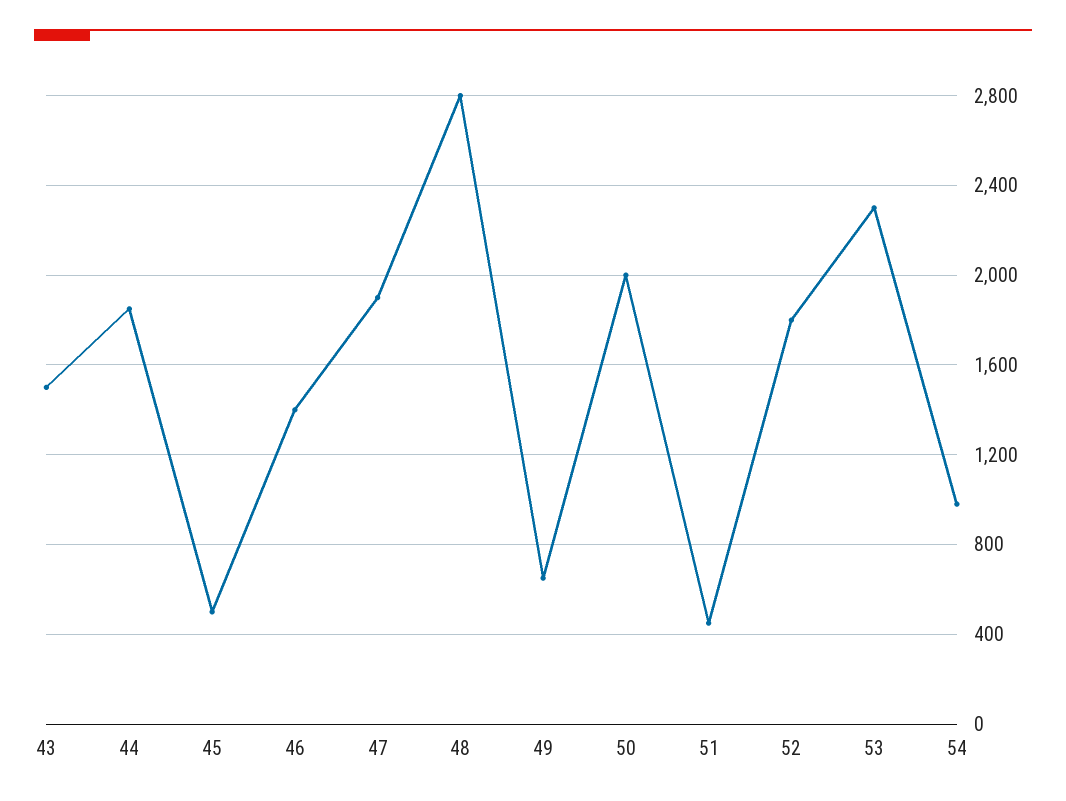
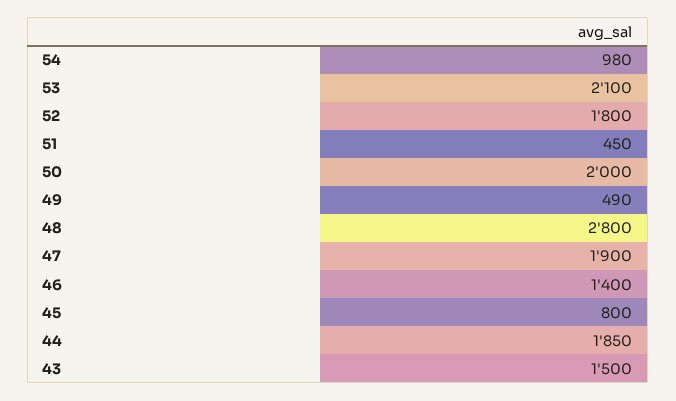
45: 500 -> 800
49: 650 -> 490
53: 2300 -> 2100

